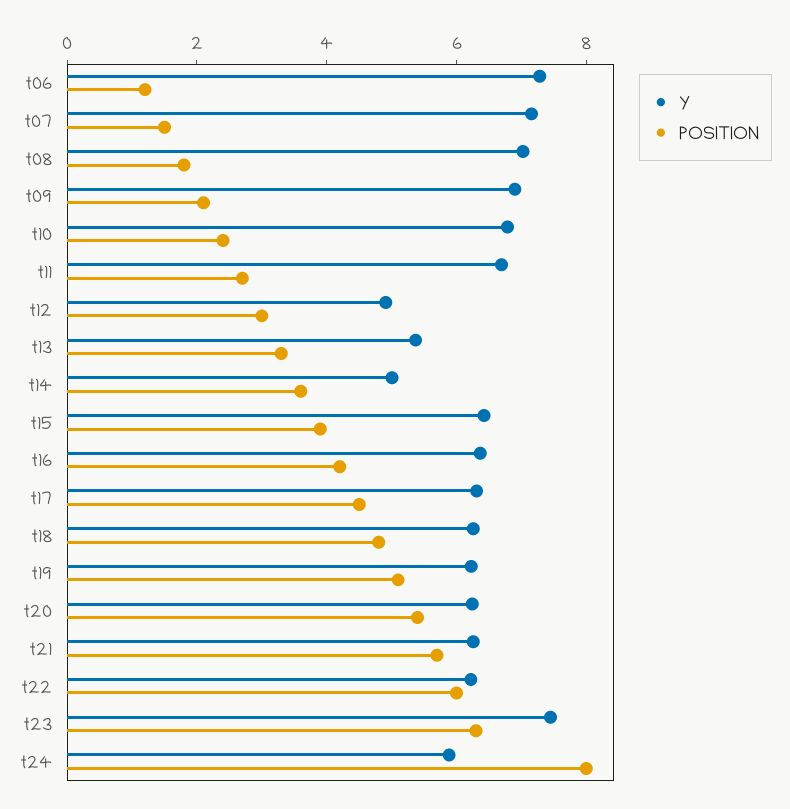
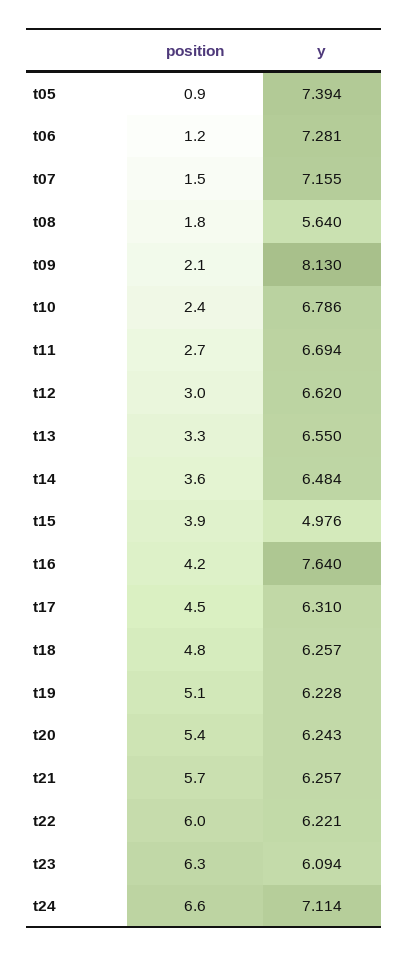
Y, t08: 7 -> 5.64
Y, t09: 7 -> 8.13
Y, t12: 5 -> 6.62
Y, t13: 5.5 -> 6.55
Y, t14: 5 -> 6.484
Y, t15: 6.5 -> 4.976
Y, t16: 6.5 -> 7.64
Y, t23: 7.5 -> 6.094
Y, t24: 6 -> 7.114
POSITION, t24: 8 -> 6.6
POSITION, t05: none -> 0.9
Y, t05: none -> 7.394

